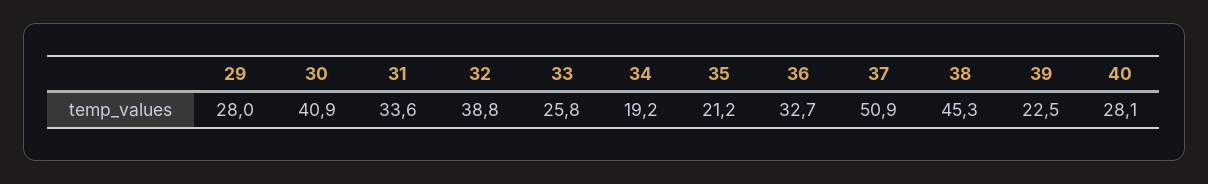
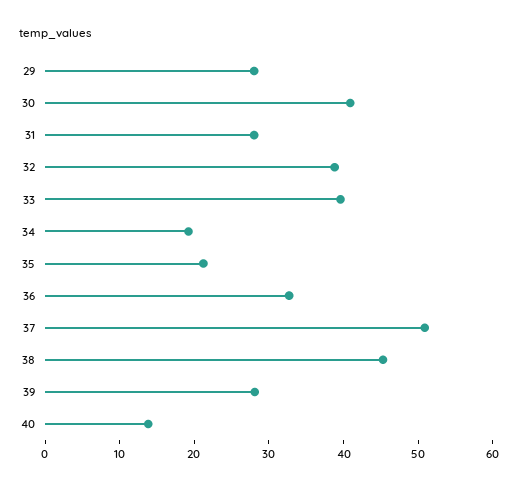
31: 33.6 -> 28
33: 25.8 -> 40
39: 22.5 -> 28
40: 28.1 -> 14

